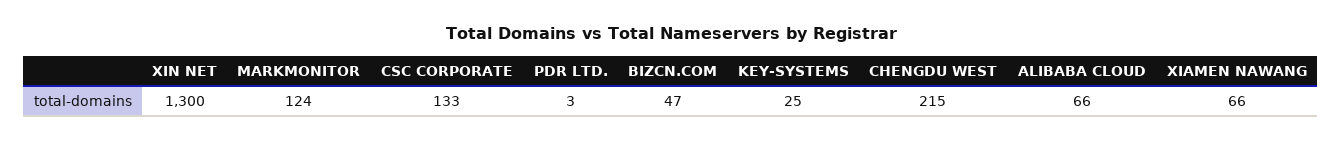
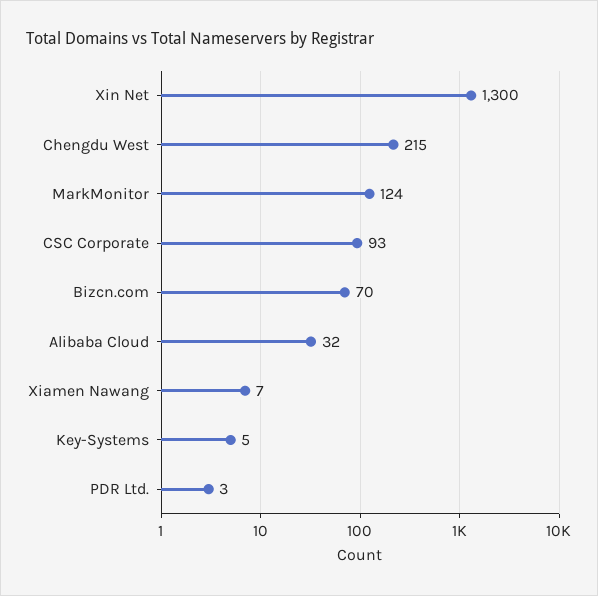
CSC CORPORATE: 133 -> 93
BIZCN.COM: 47 -> 70
KEY-SYSTEMS: 25 -> 5
ALIBABA CLOUD: 66 -> 32
XIAMEN NAWANG: 66 -> 7

